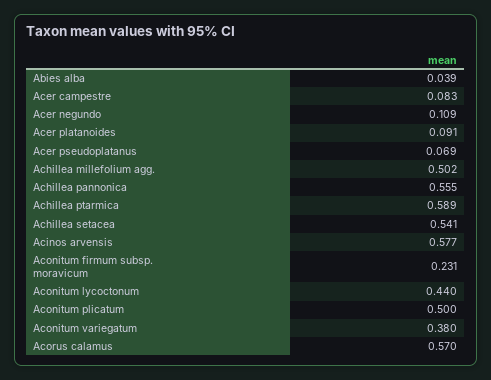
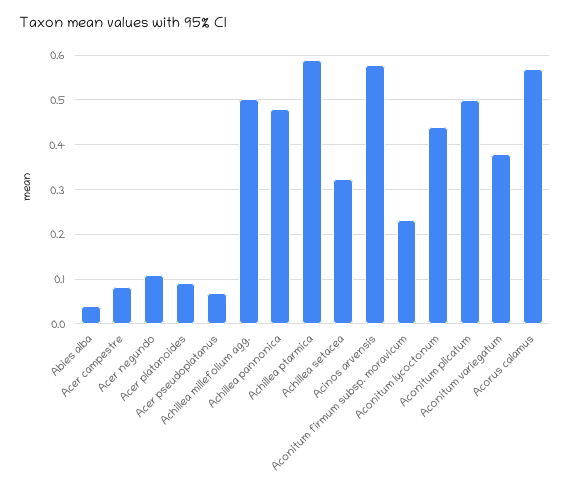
Achillea pannonica: 0.555 -> 0.48
Achillea setacea: 0.541 -> 0.32

